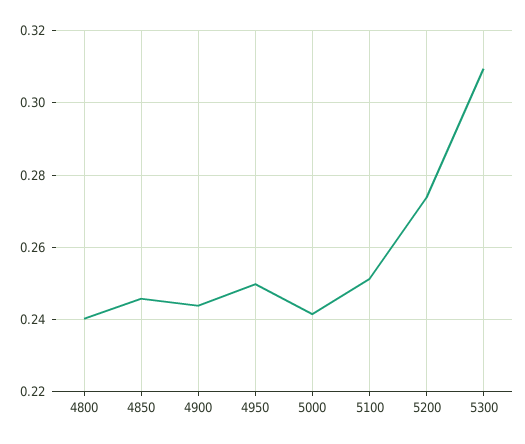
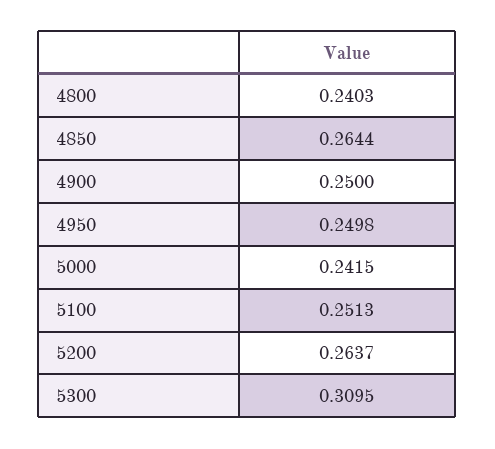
4850: 0.246 -> 0.2644
4900: 0.244 -> 0.25
5200: 0.274 -> 0.2637

